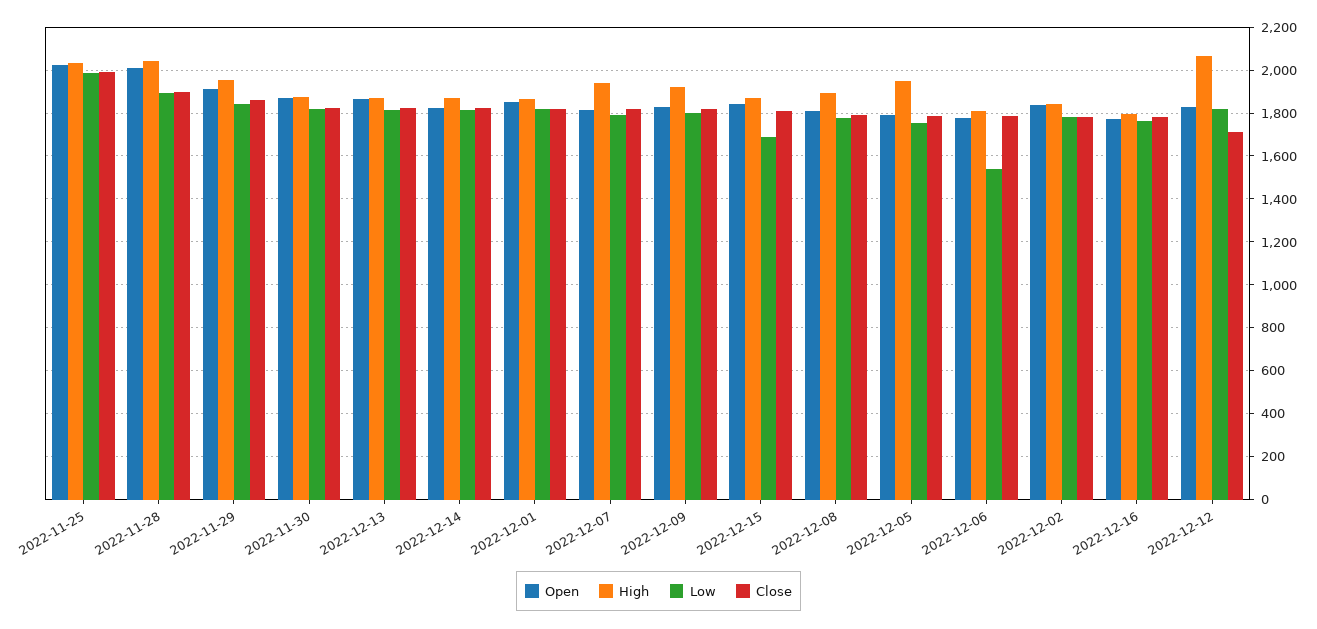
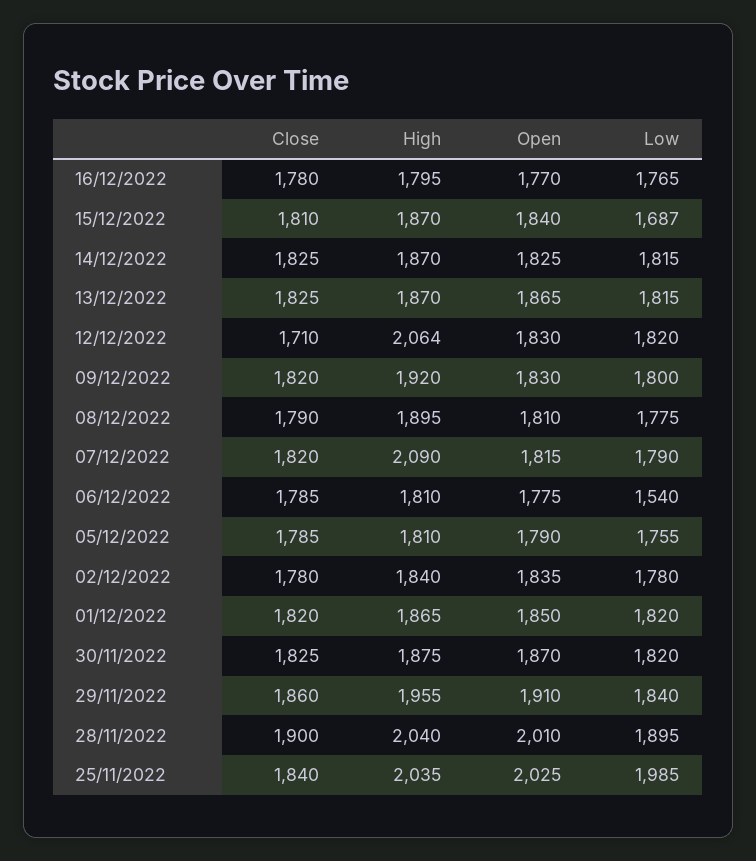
Close, 2022-11-25: 2000 -> 1840
High, 2022-12-07: 1950 -> 2090
High, 2022-12-05: 1950 -> 1810

